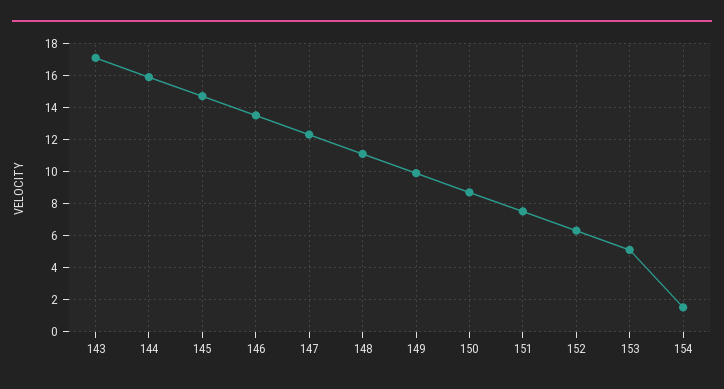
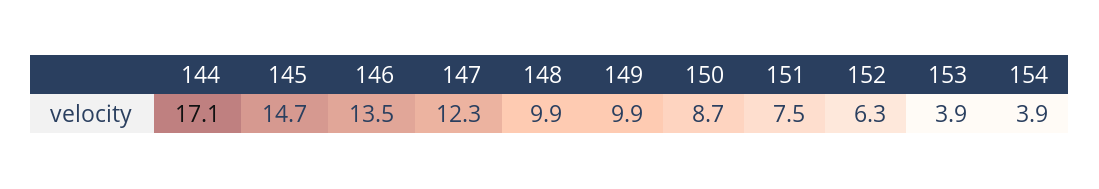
143: 17 -> none
144: 16 -> 17.1
148: 11 -> 9.9
153: 5 -> 3.9
154: 1.5 -> 3.9

